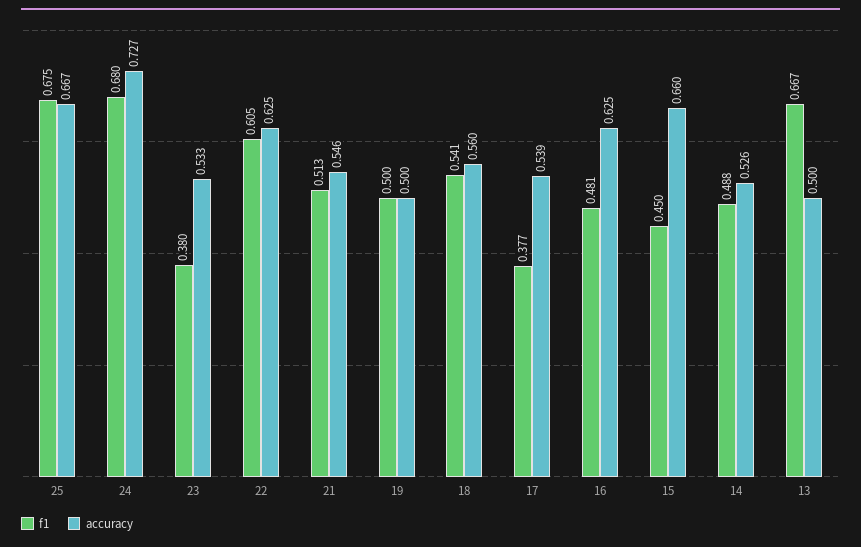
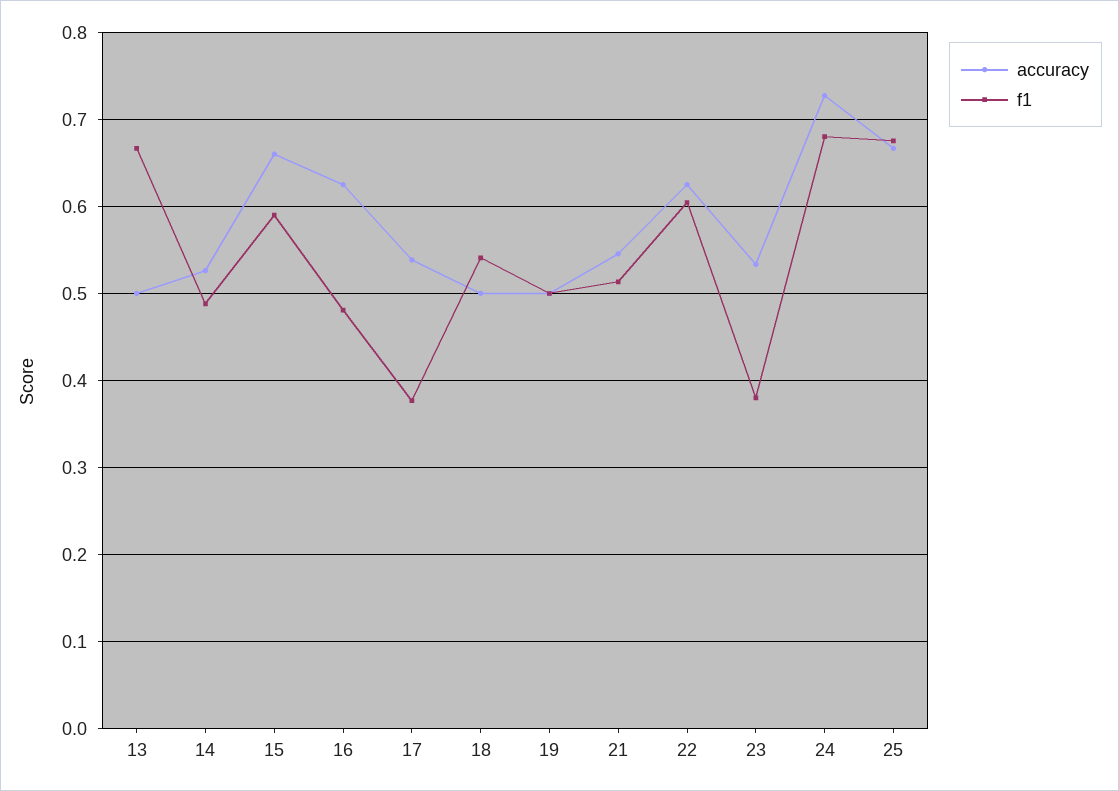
accuracy, 18: 0.56 -> 0.5
f1, 15: 0.45 -> 0.59

